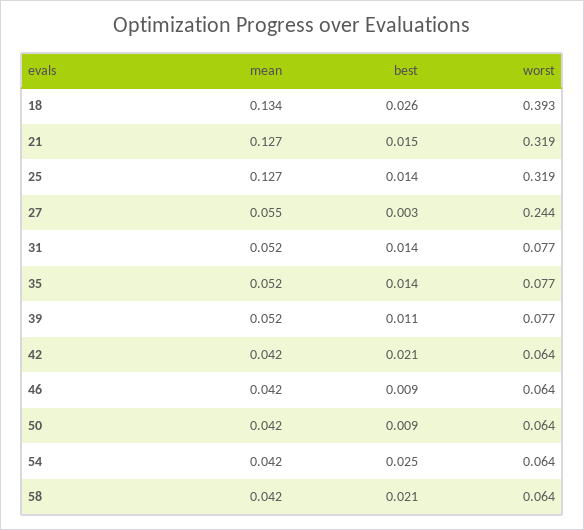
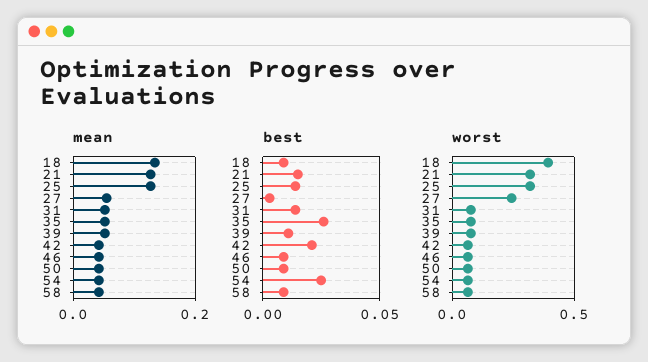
best, 18: 0.026 -> 0.01
best, 35: 0.014 -> 0.025
best, 58: 0.021 -> 0.01

